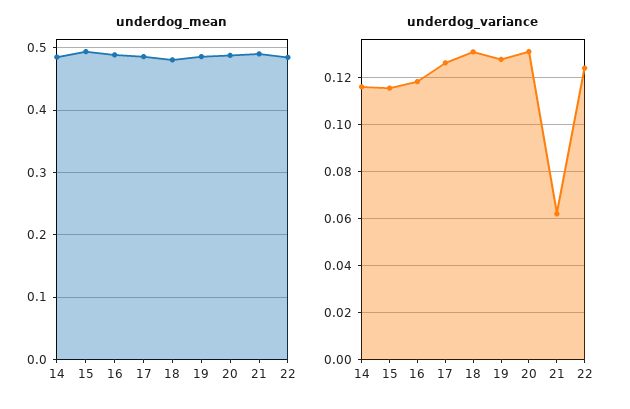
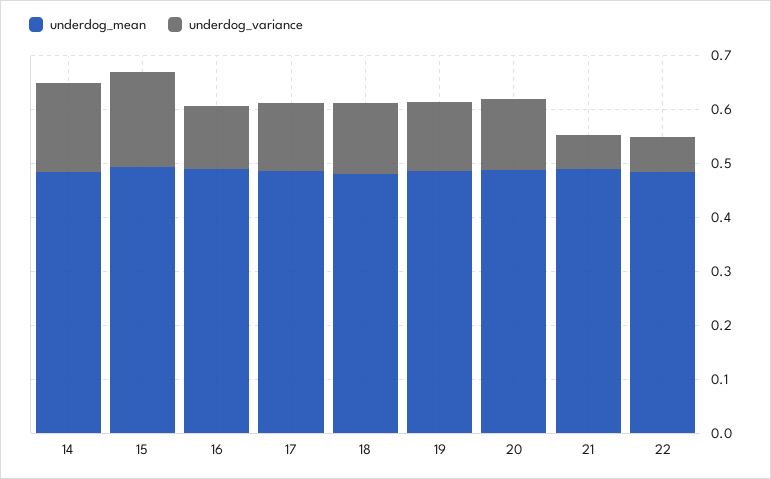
underdog_variance, 14: 0.115 -> 0.16
underdog_variance, 15: 0.115 -> 0.18
underdog_variance, 22: 0.125 -> 0.06

